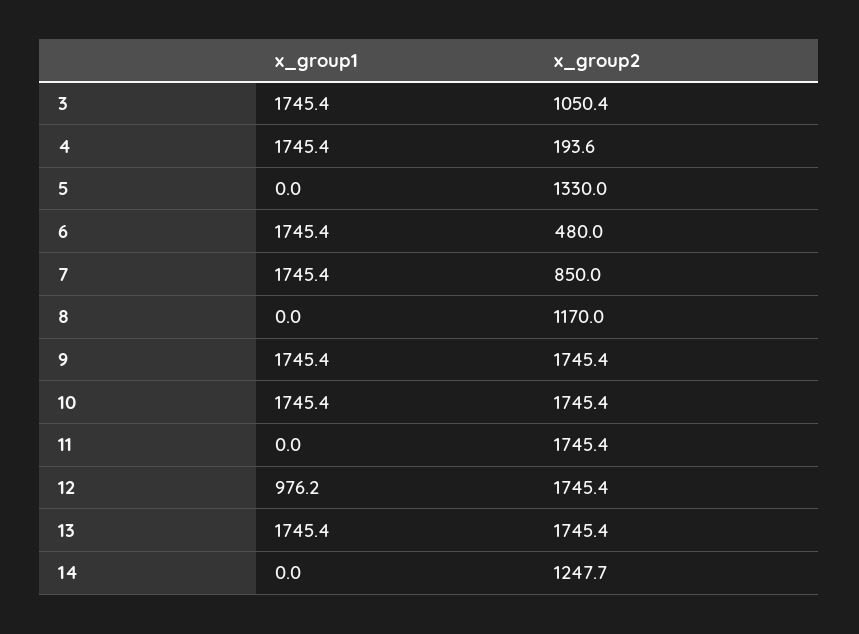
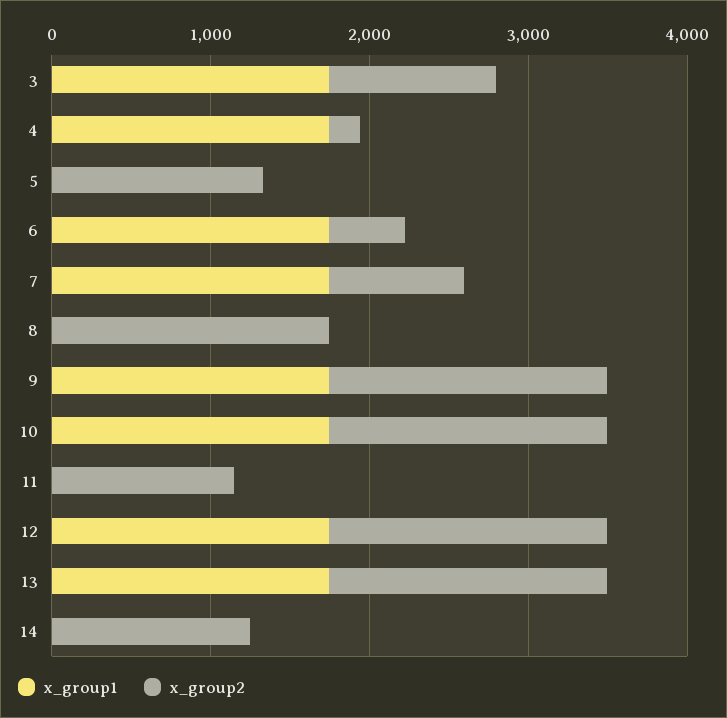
x_group2, 8: 1170 -> 1800
x_group2, 11: 1745.4 -> 1200
x_group1, 12: 976.2 -> 1800

